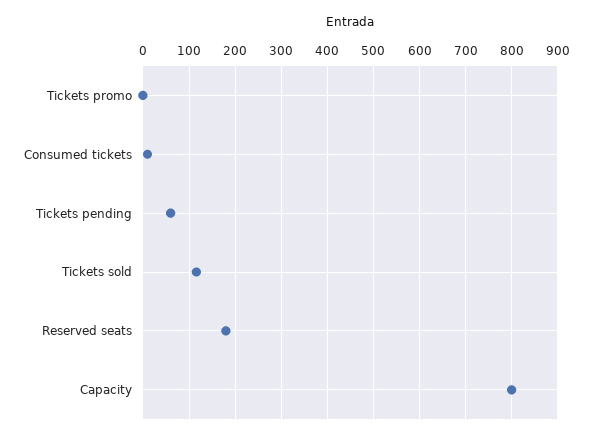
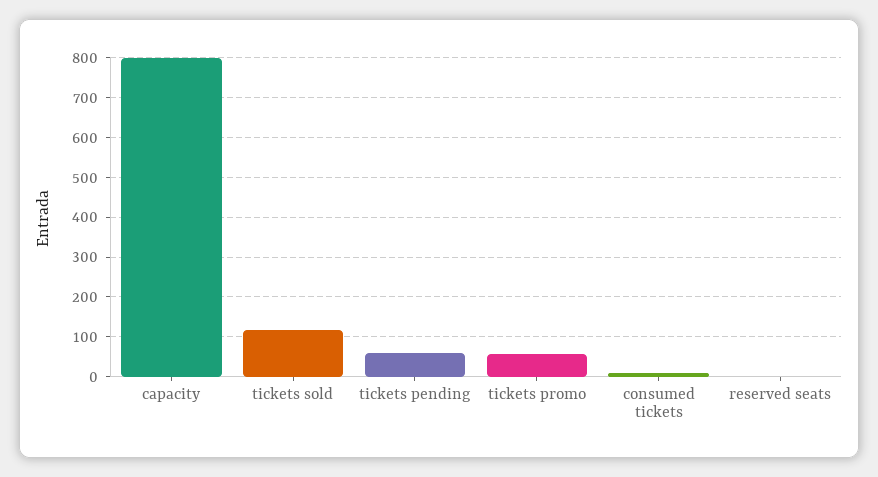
Tickets promo: 0 -> 60
Reserved seats: 180 -> 0

